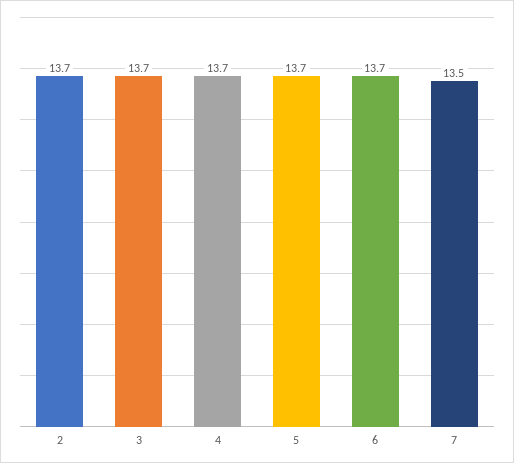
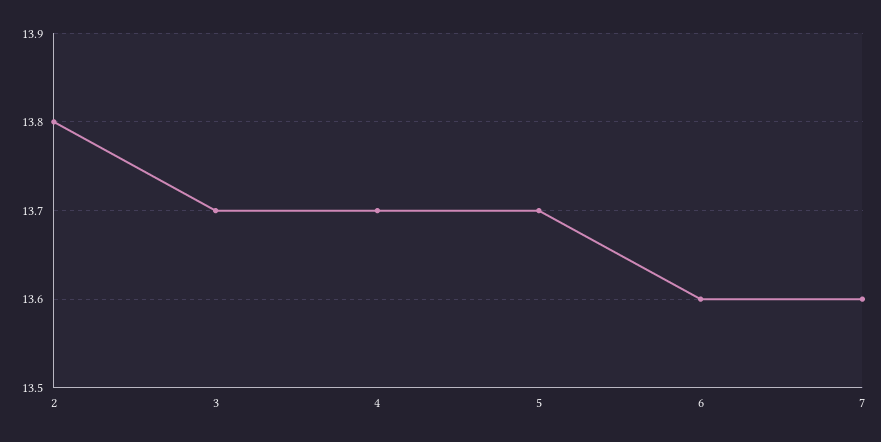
2: 13.7 -> 13.8
6: 13.7 -> 13.6
7: 13.5 -> 13.6

